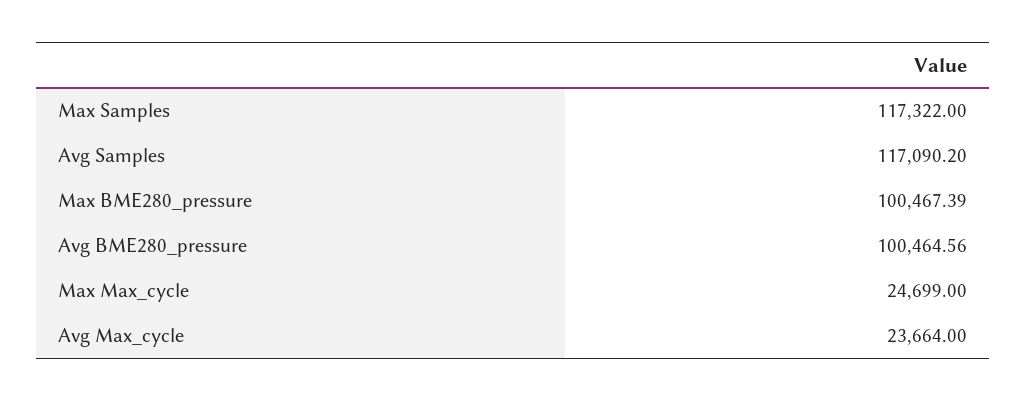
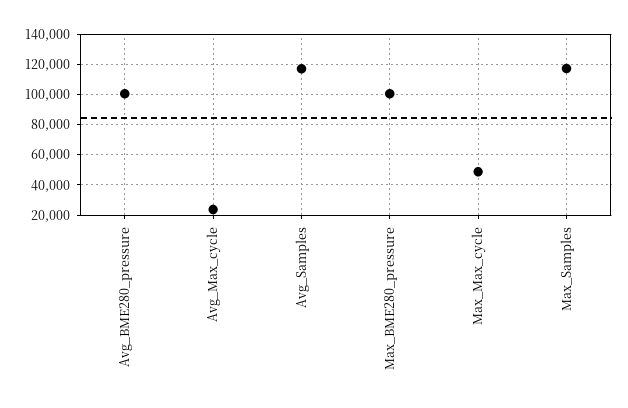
Max Max_cycle: 24699 -> 50000

